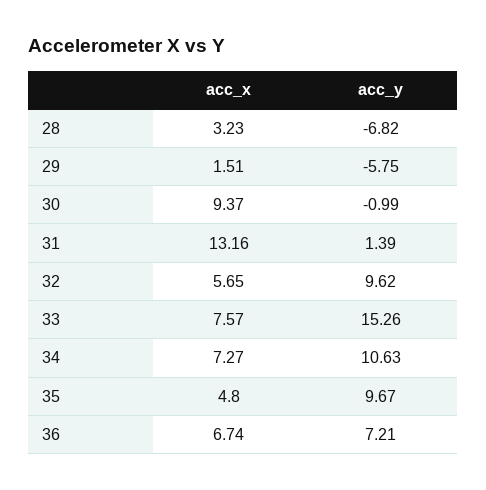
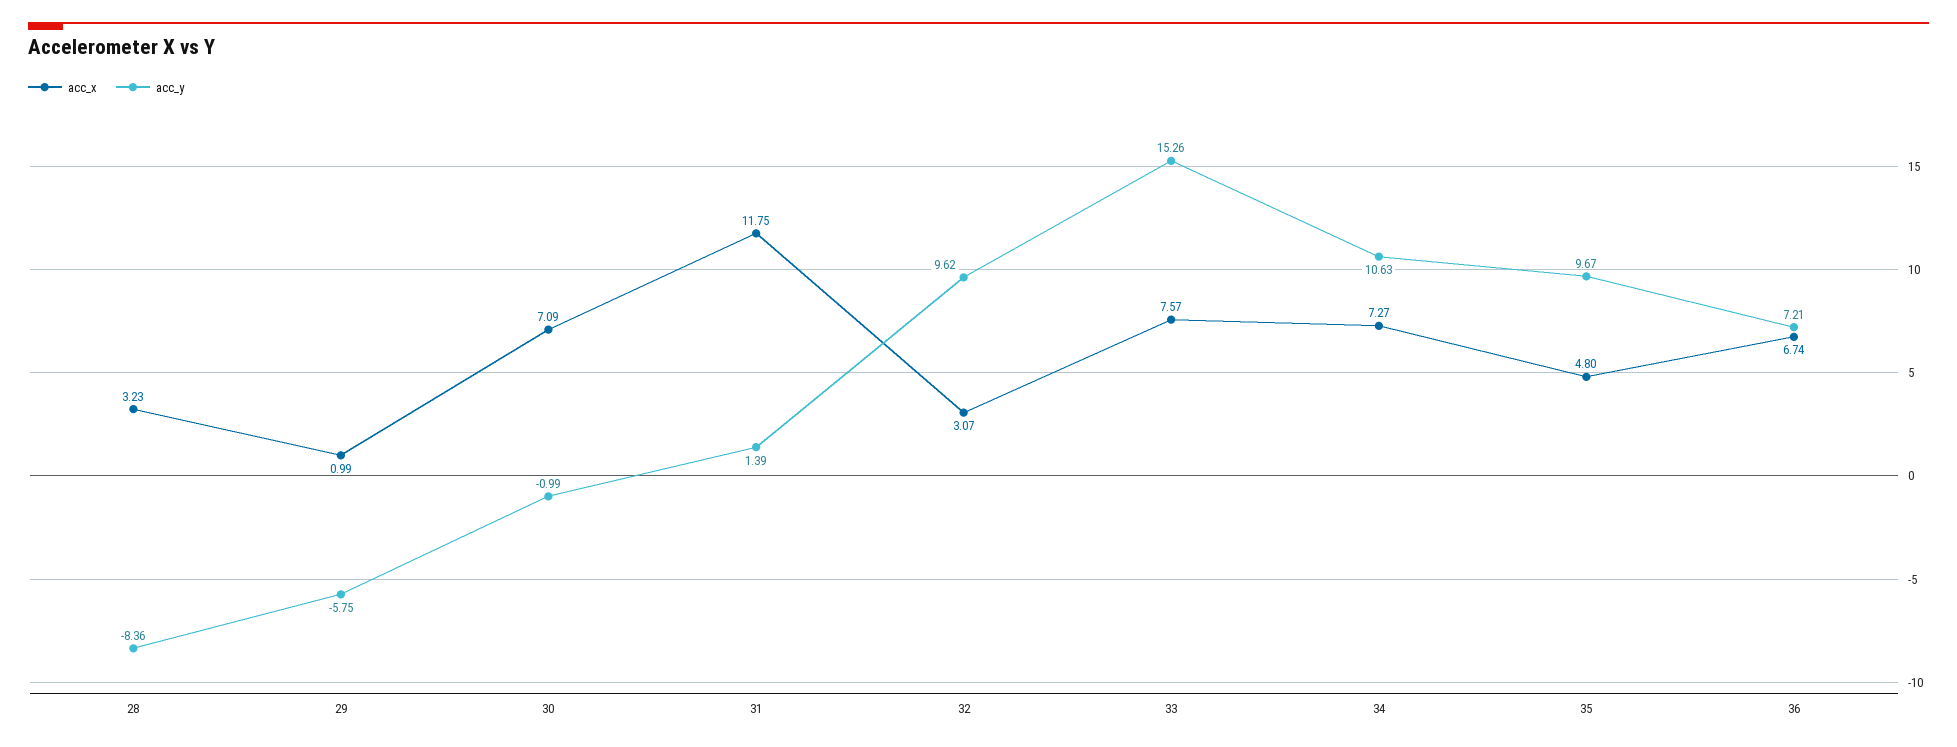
acc_y, 28: -6.82 -> -8.36
acc_x, 29: 1.51 -> 0.99
acc_x, 30: 9.37 -> 7.09
acc_x, 31: 13.16 -> 11.75
acc_x, 32: 5.65 -> 3.07

